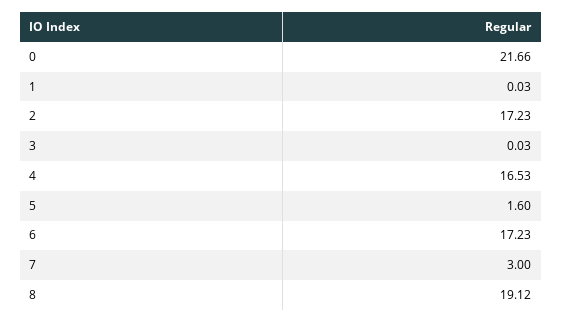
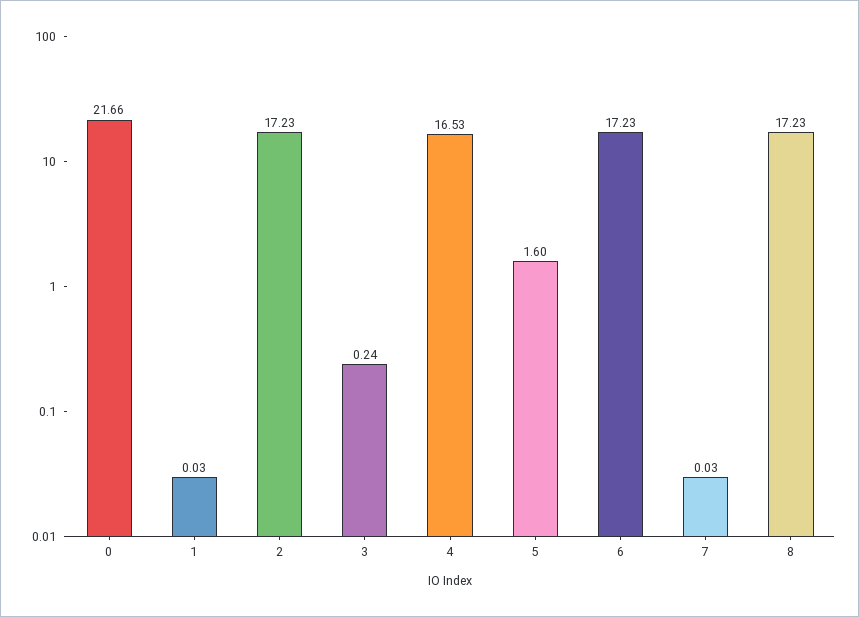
3: 0.03 -> 0.24
7: 3 -> 0.03
8: 19.12 -> 17.23

